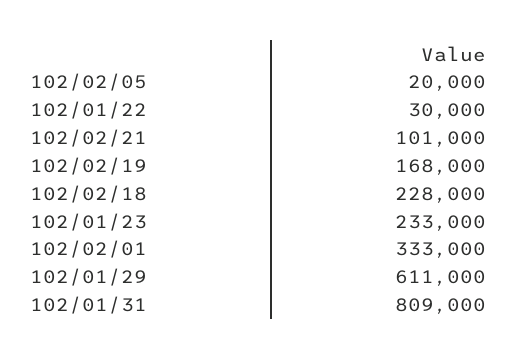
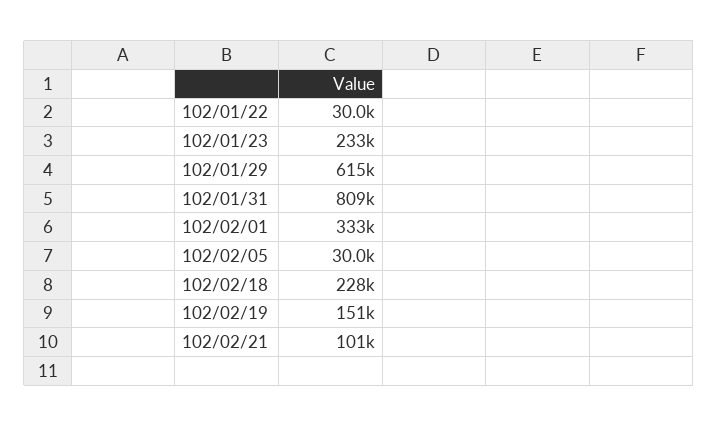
102/02/05: 20000 -> 30000
102/02/19: 168000 -> 151000
102/01/29: 611000 -> 615000

